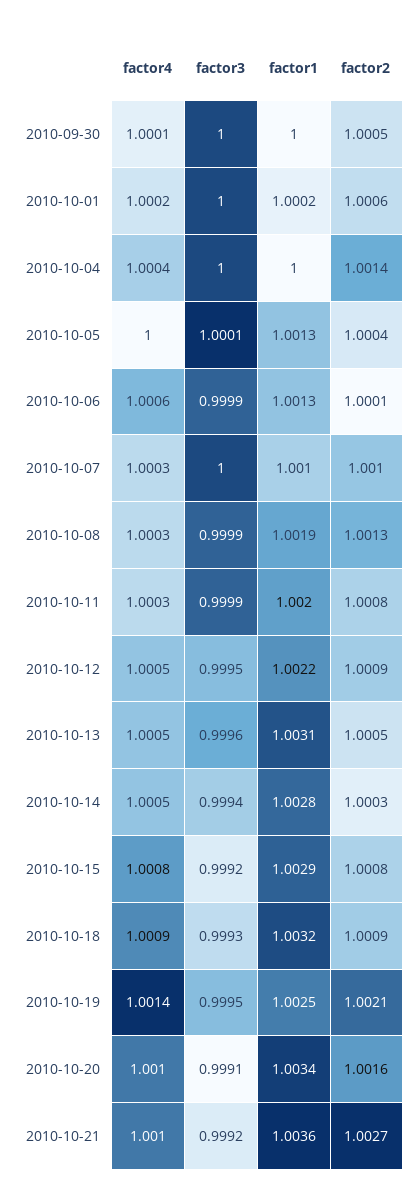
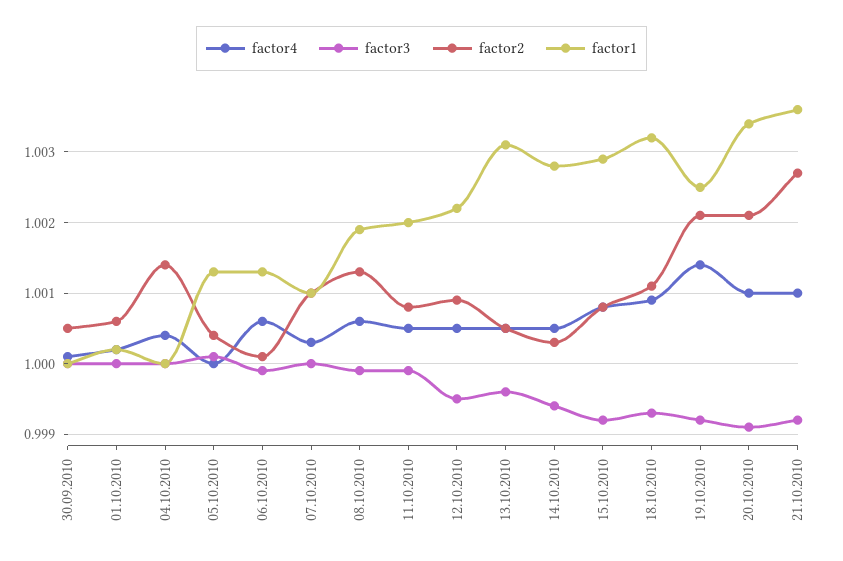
factor4, 2010-10-08: 1.0003 -> 1.0006
factor4, 2010-10-11: 1.0003 -> 1.0005
factor2, 2010-10-18: 1.0009 -> 1.0011
factor3, 2010-10-19: 0.9995 -> 0.9992
factor2, 2010-10-20: 1.0016 -> 1.0021

